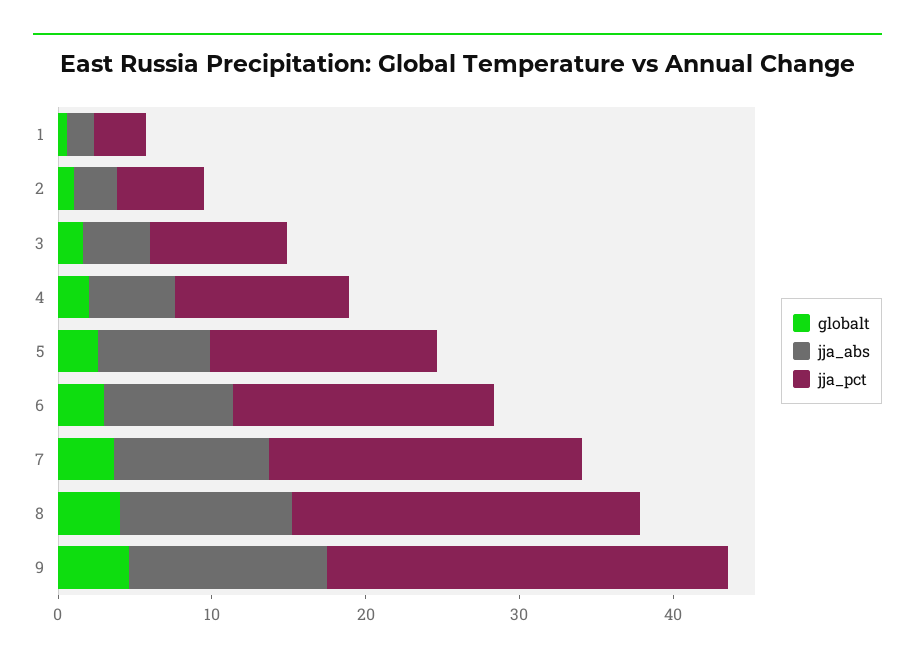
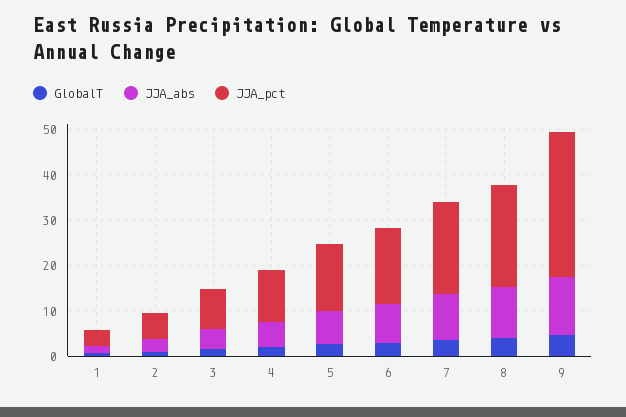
jja_pct, 9: 26 -> 32

